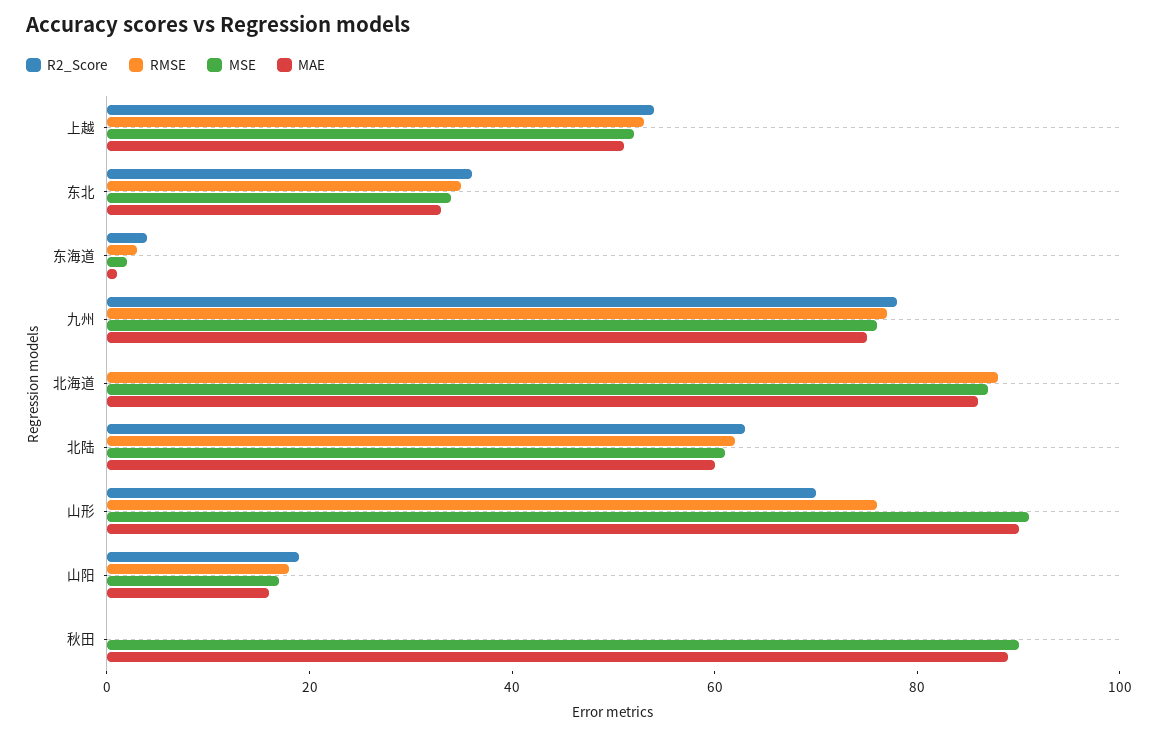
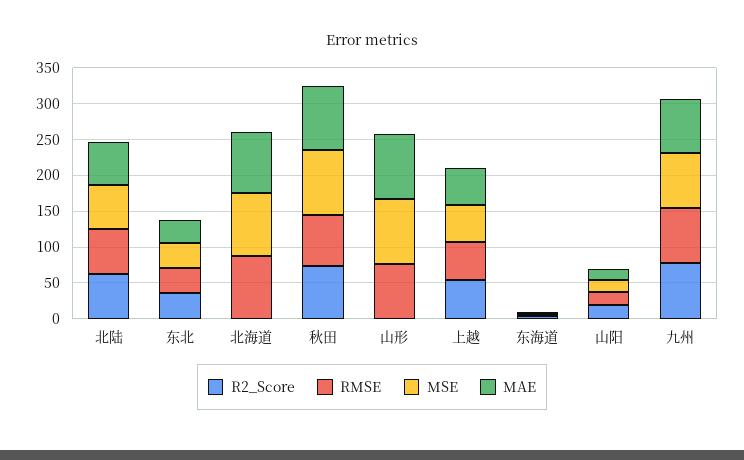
R2_Score, 山形: 70 -> 0
R2_Score, 秋田: 0 -> 75
RMSE, 秋田: 0 -> 75

